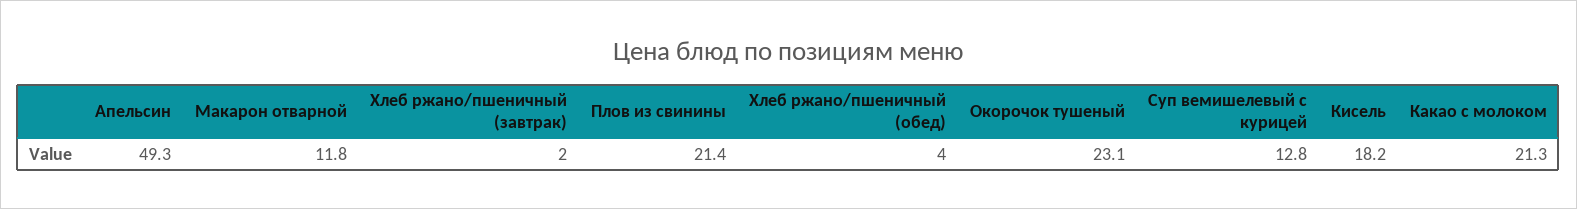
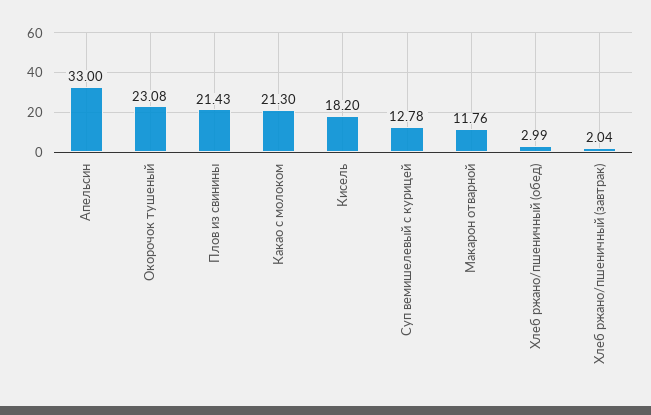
Апельсин: 49.3 -> 33
Хлеб ржано/пшеничный (обед): 4 -> 2.99

